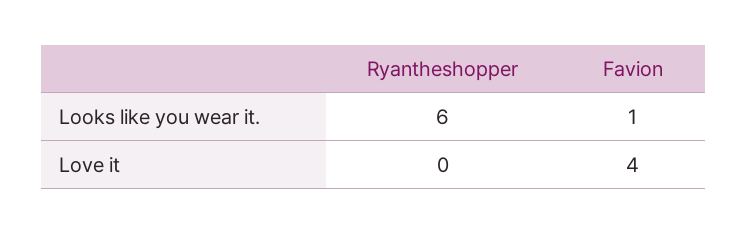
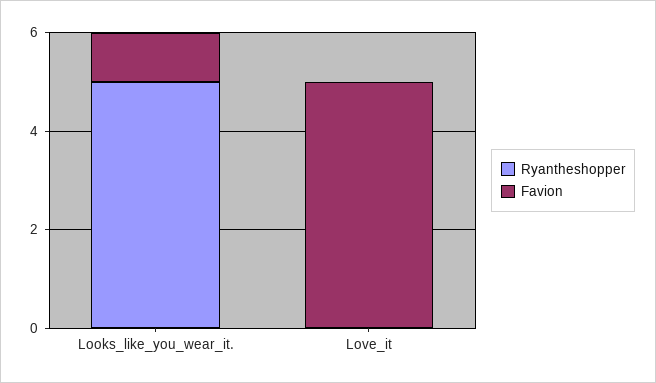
Ryantheshopper, Looks like you wear it.: 6 -> 5
Favion, Love it: 4 -> 5

